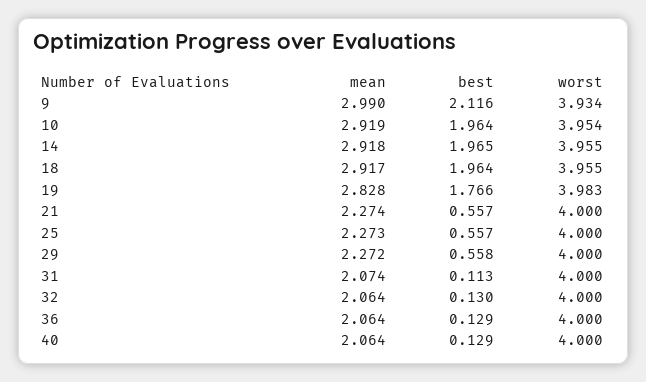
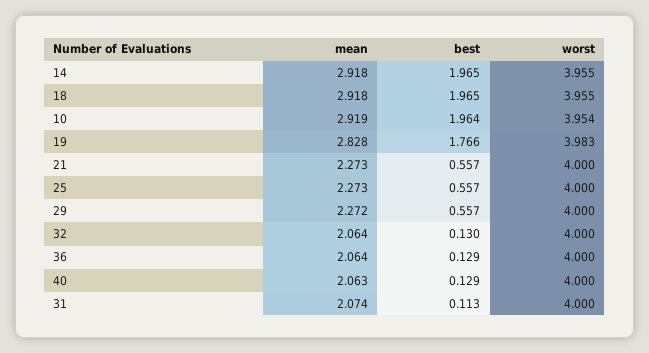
mean, 9: 2.99 -> none
best, 9: 2.116 -> none
worst, 9: 3.934 -> none
mean, 18: 2.917 -> 2.918
best, 18: 1.964 -> 1.965
mean, 21: 2.274 -> 2.273
best, 29: 0.558 -> 0.557
mean, 40: 2.064 -> 2.063

